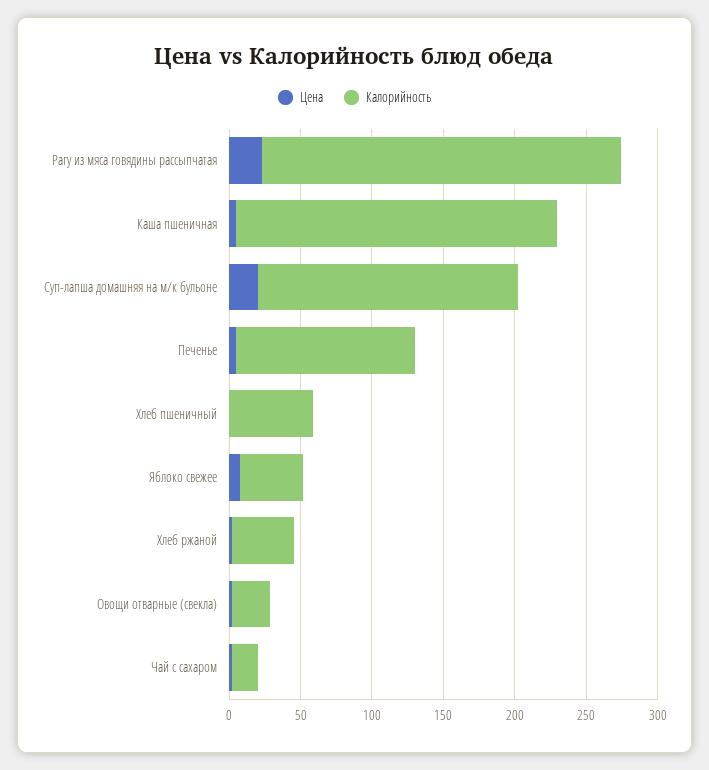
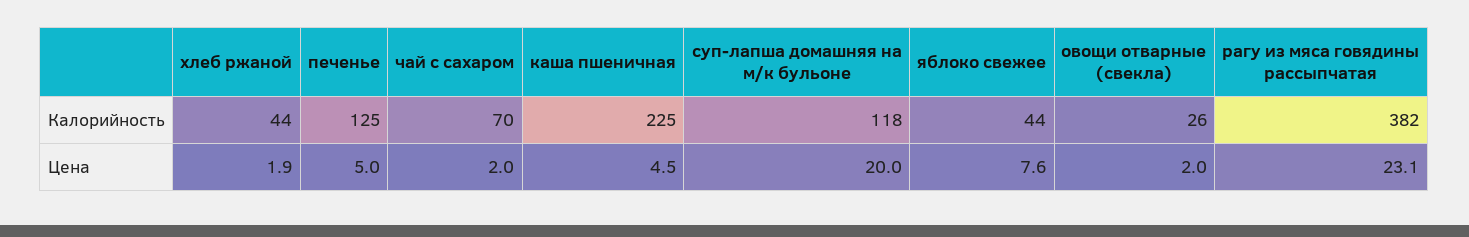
Калорийность, Рагу из мяса говядины рассыпчатая: 250 -> 382
Калорийность, Суп-лапша домашняя на м/к бульоне: 180 -> 118
Цена, Хлеб пшеничный: 0 -> none
Калорийность, Хлеб пшеничный: 60 -> none
Калорийность, Чай с сахаром: 20 -> 70

